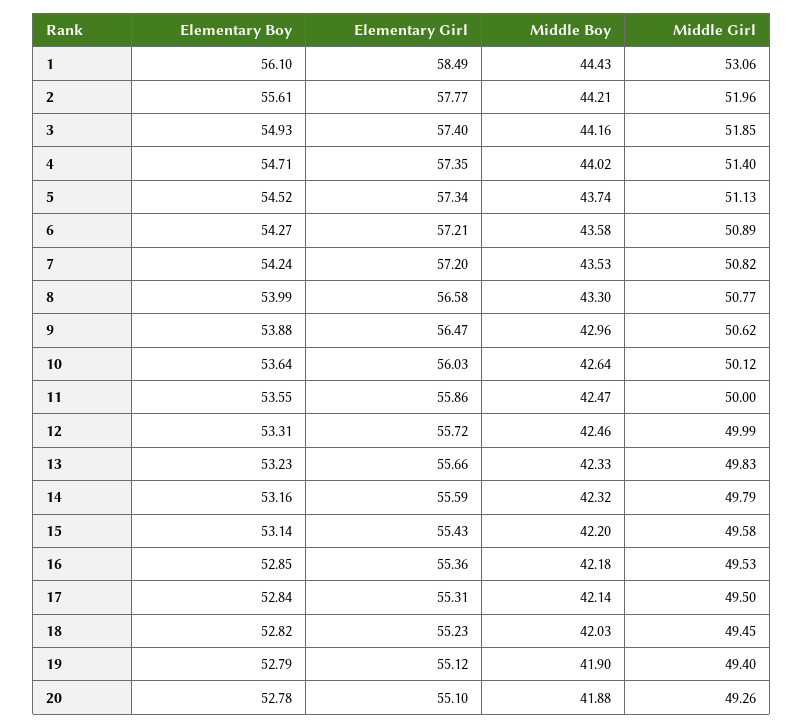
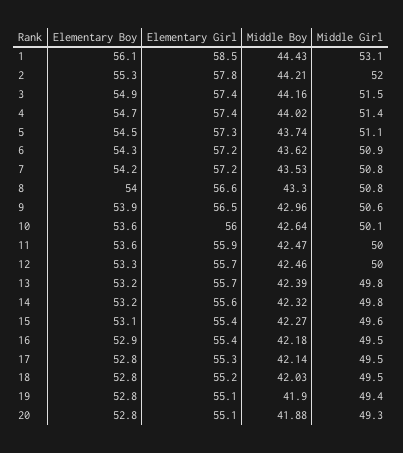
Elementary Boy, 2: 55.61 -> 55.3
Middle Girl, 3: 51.85 -> 51.5
Middle Boy, 6: 43.58 -> 43.62
Middle Boy, 13: 42.33 -> 42.39
Middle Boy, 15: 42.2 -> 42.27

